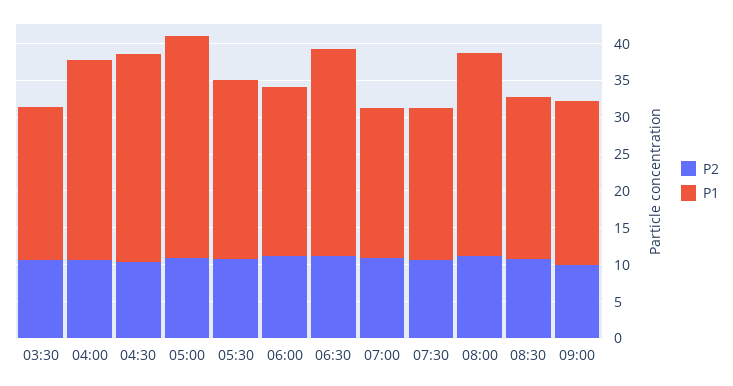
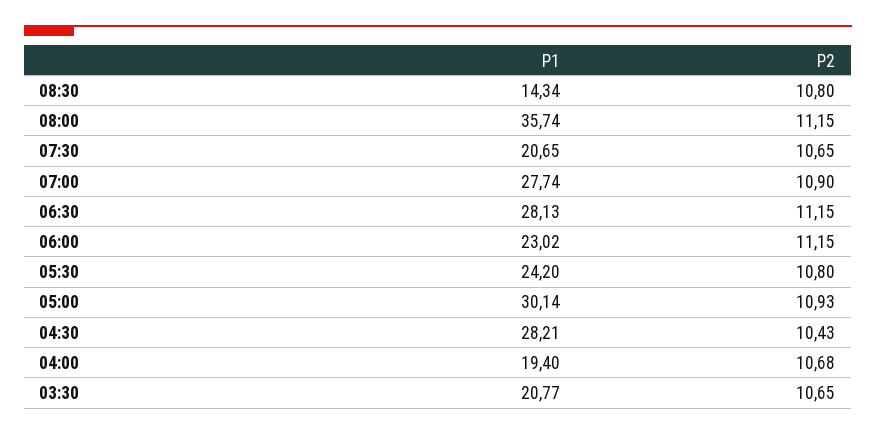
P1, 04:00: 27.5 -> 19.4
P1, 07:00: 20 -> 27.74
P1, 08:00: 27.5 -> 35.74
P1, 08:30: 22.5 -> 14.34
P2, 09:00: 10 -> none
P1, 09:00: 22.5 -> none

